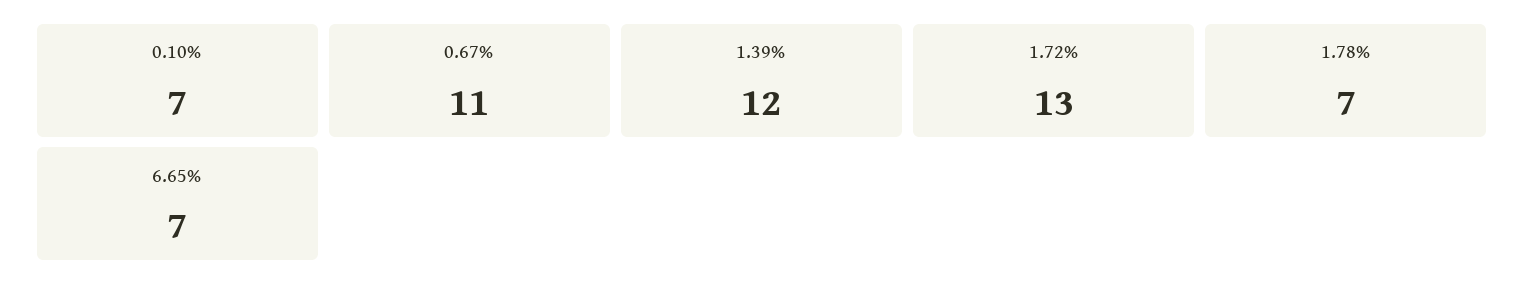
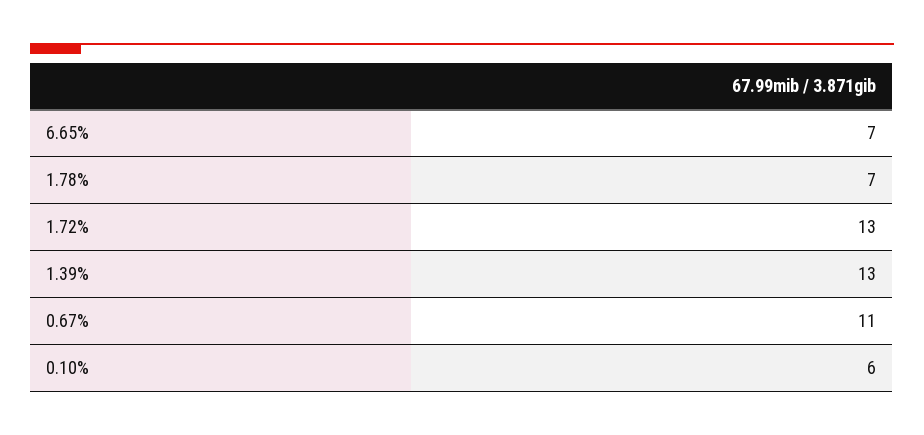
0.10%: 7 -> 6
1.39%: 12 -> 13

